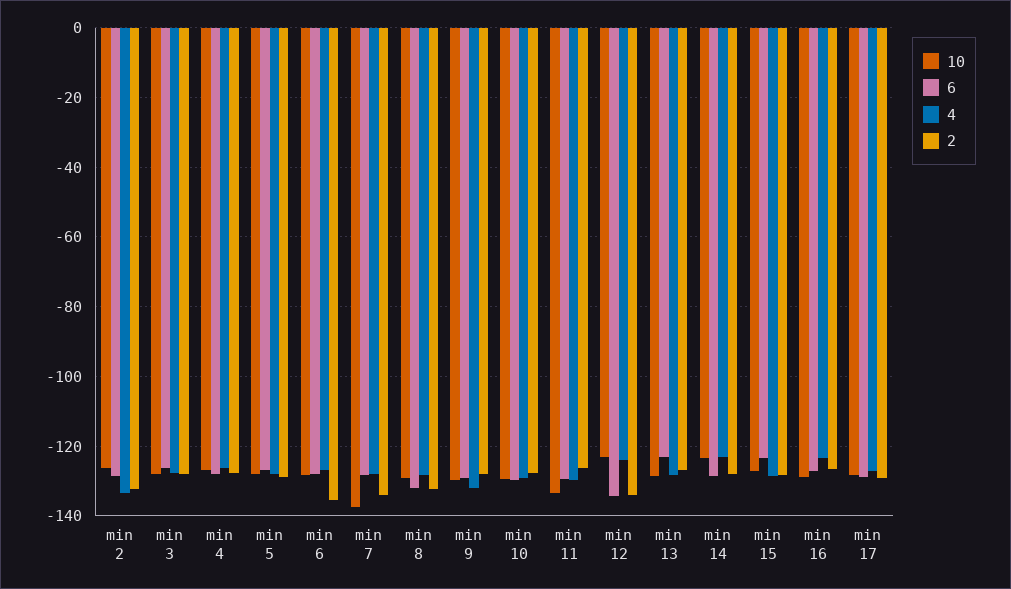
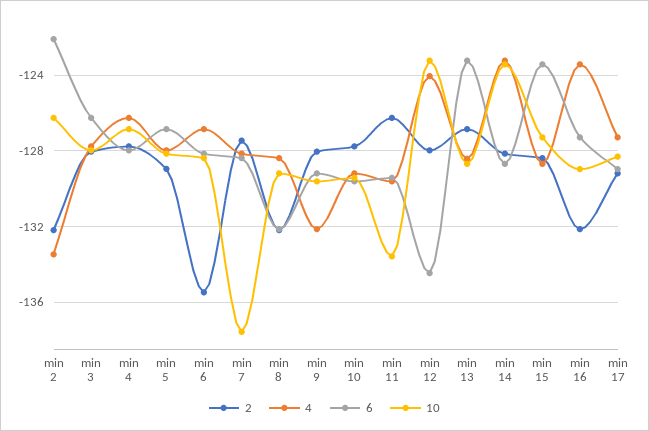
6, min 2: -128 -> -122
2, min 7: -134 -> -127.5
2, min 12: -134 -> -128
2, min 16: -126 -> -132

